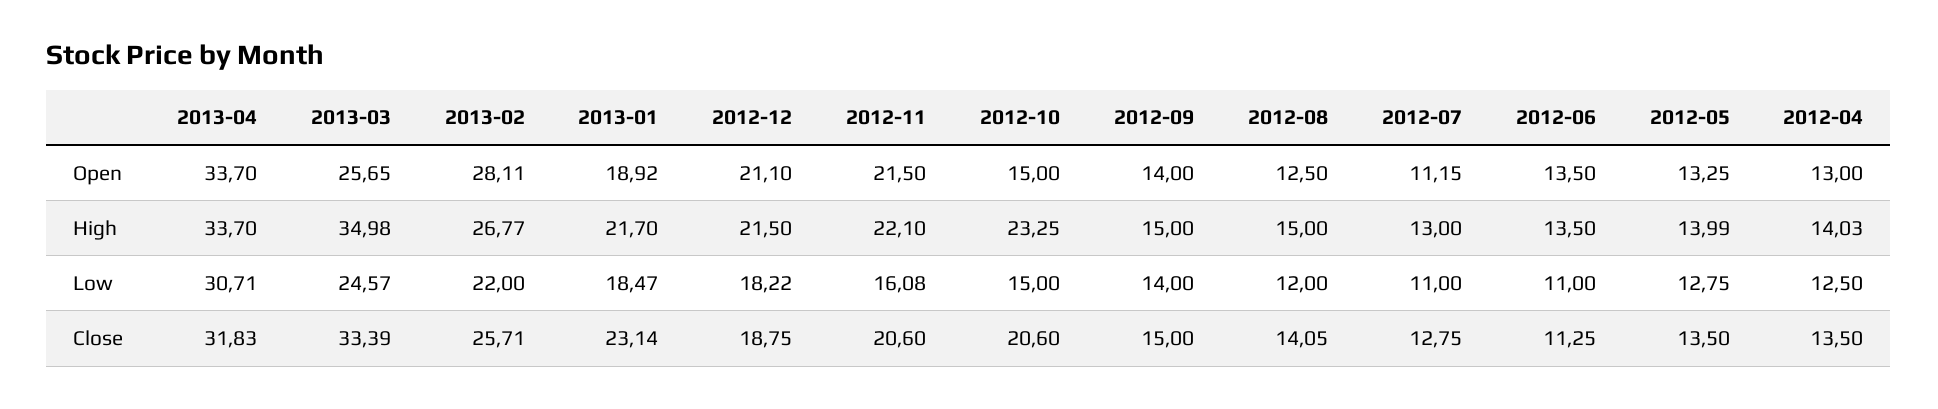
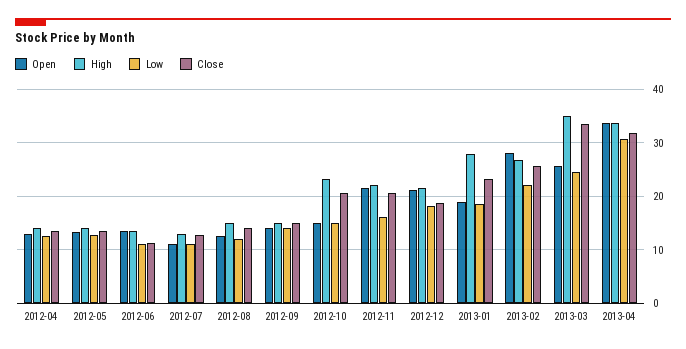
High, 2013-01: 21.7 -> 28

